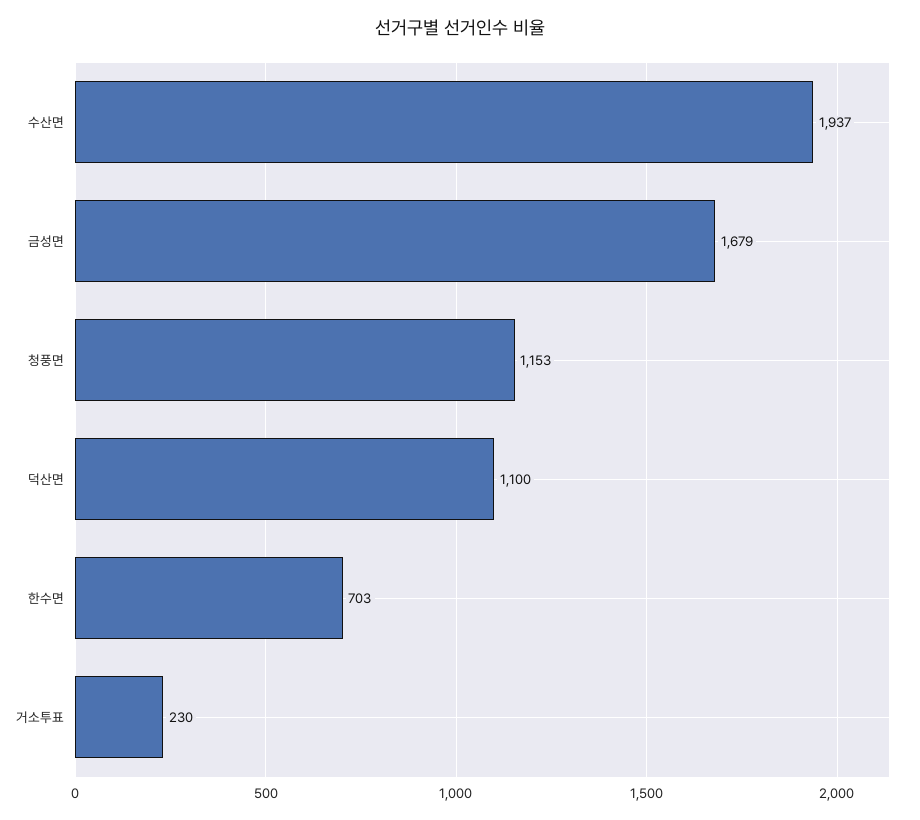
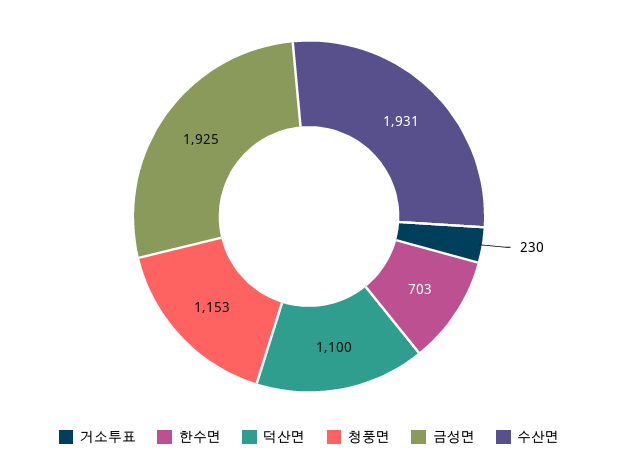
수산면: 1937 -> 1931
금성면: 1679 -> 1925

